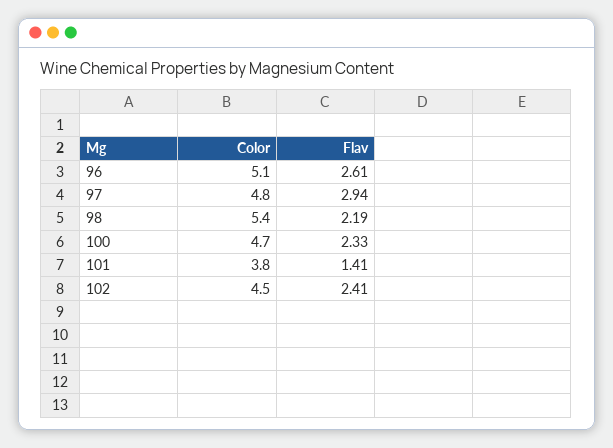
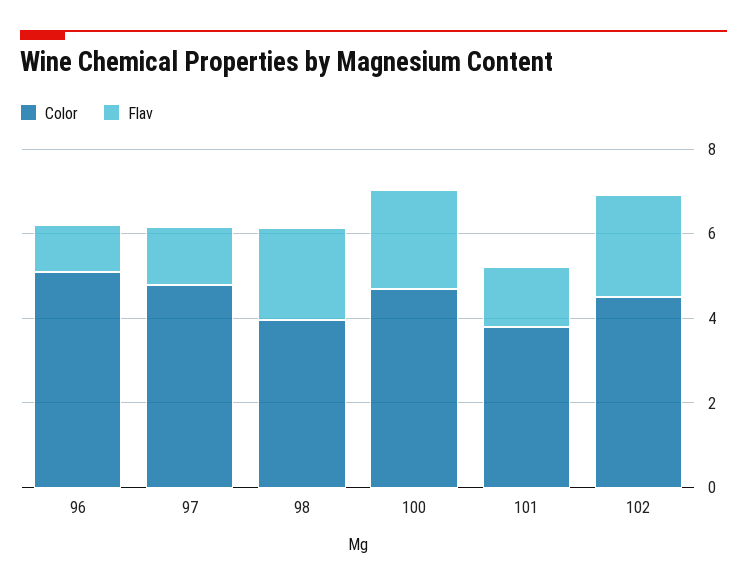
Flav, 96: 2.61 -> 1
Flav, 97: 2.94 -> 1.5
Color, 98: 5.4 -> 4

